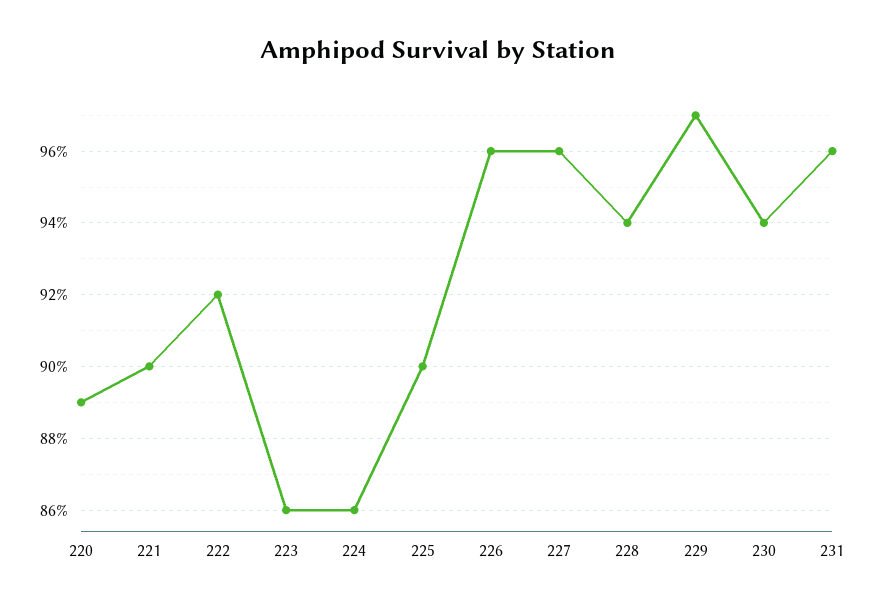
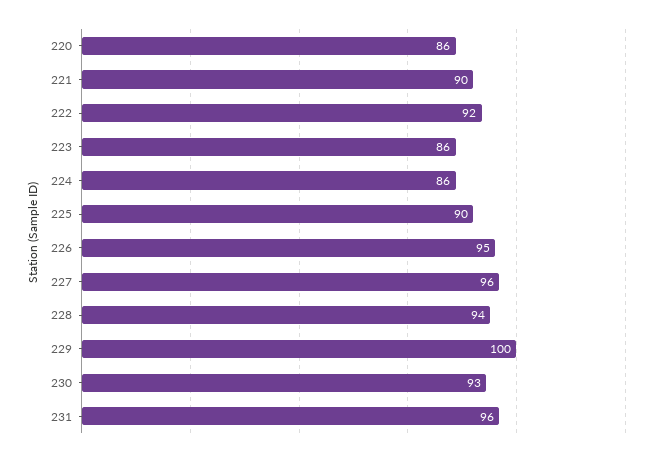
220: 89 -> 86
226: 96 -> 95
229: 97 -> 100
230: 94 -> 93

